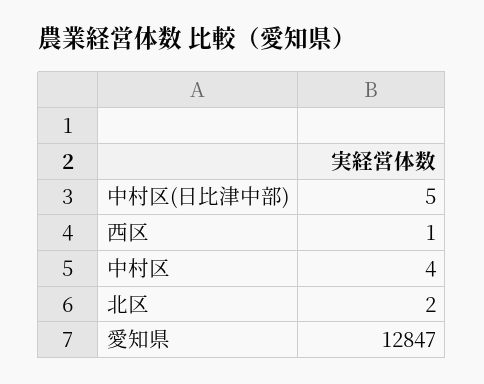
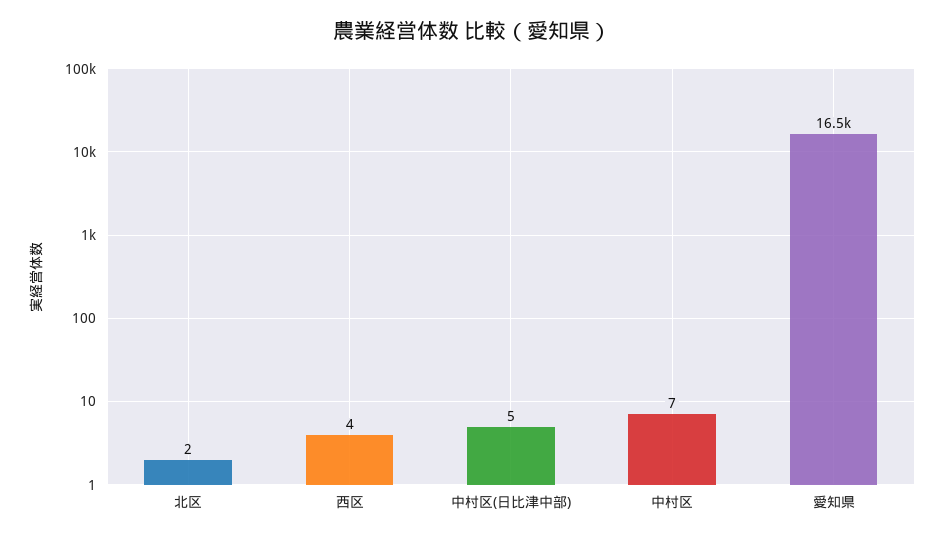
西区: 1 -> 4
中村区: 4 -> 7
愛知県: 12847 -> 16500

